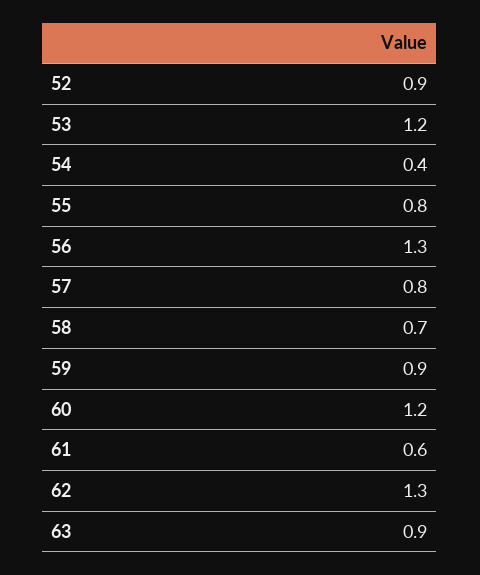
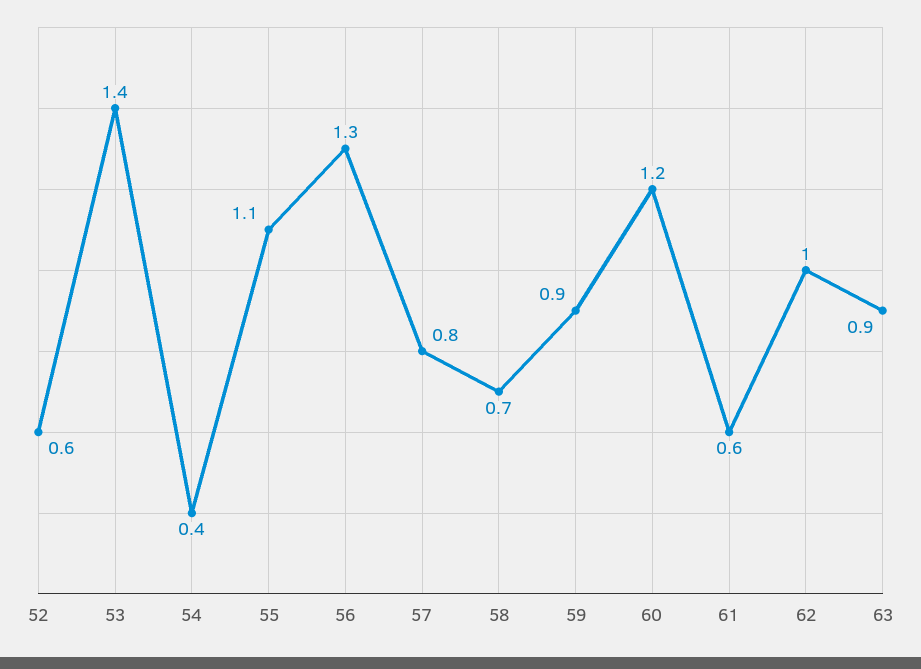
52: 0.9 -> 0.6
53: 1.2 -> 1.4
55: 0.8 -> 1.1
62: 1.3 -> 1

